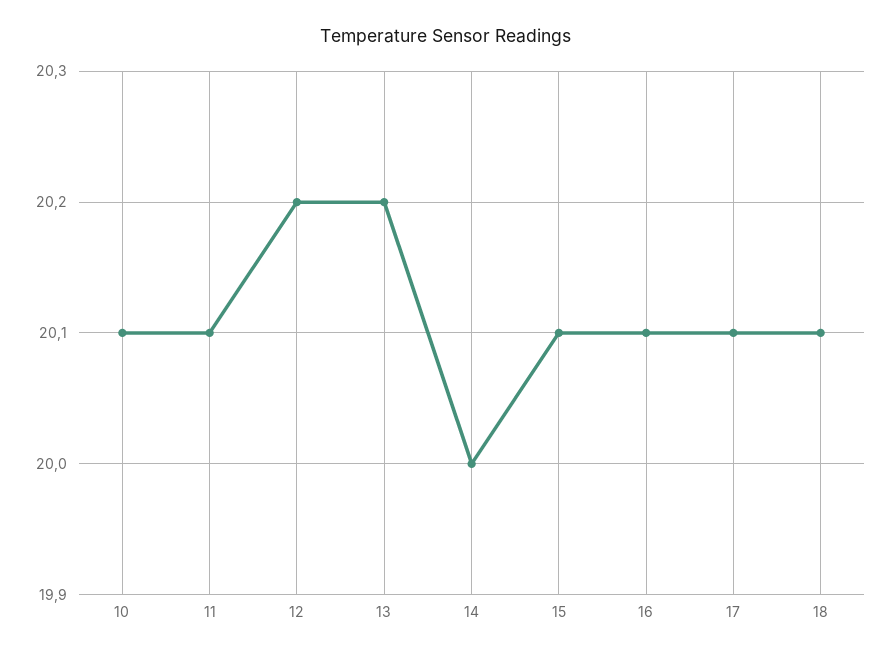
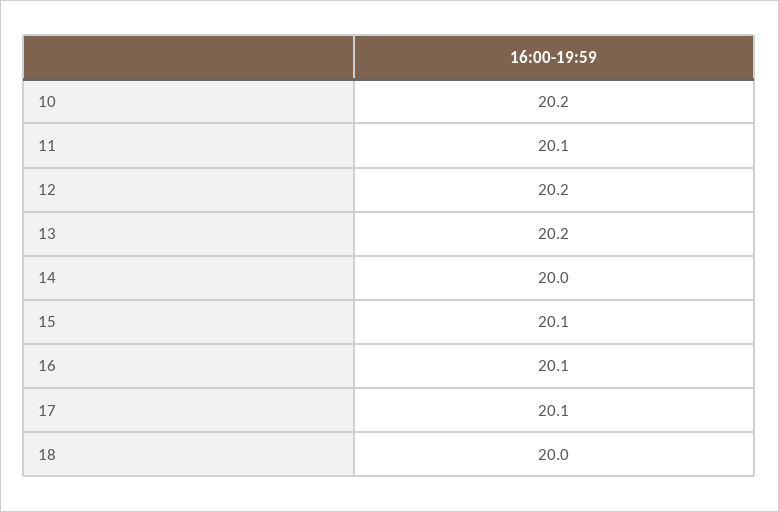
10: 20.1 -> 20.2
18: 20.1 -> 20

